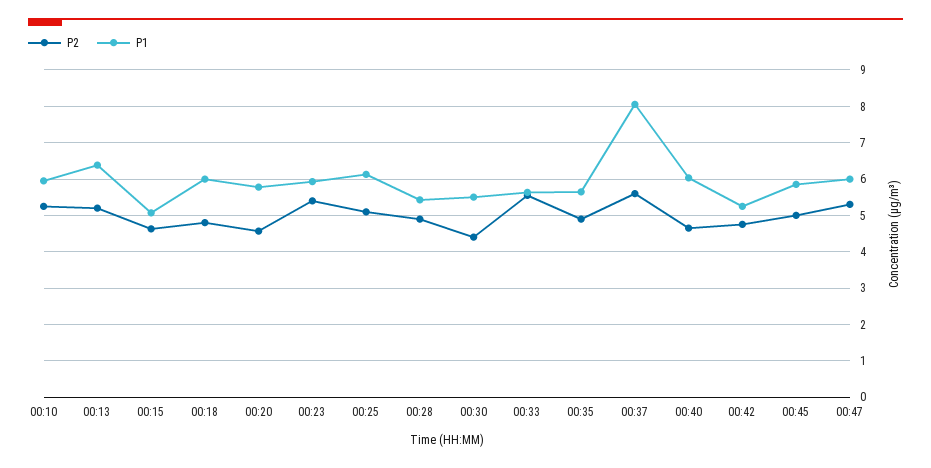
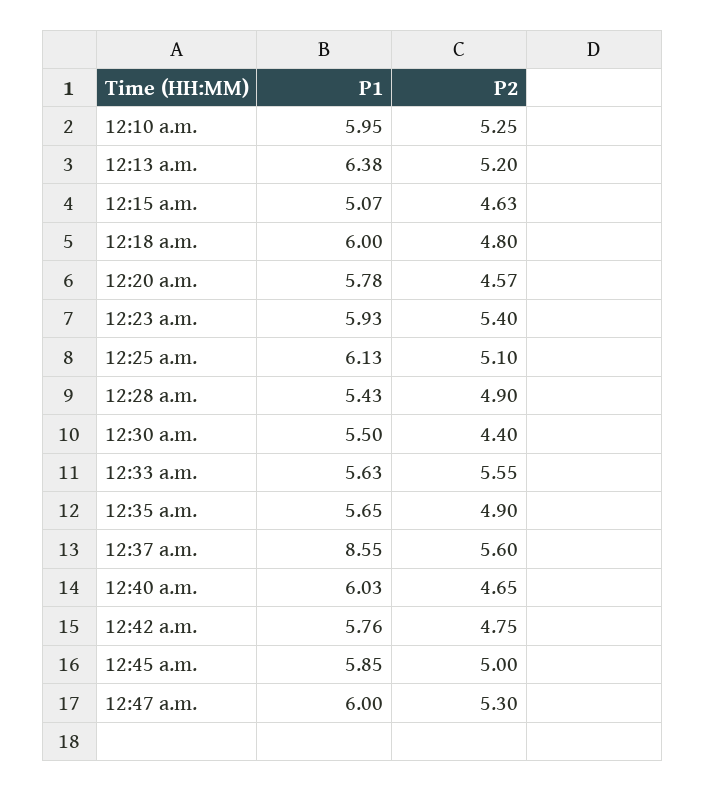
P1, 00:37: 8 -> 8.55
P1, 00:42: 5.2 -> 5.76

